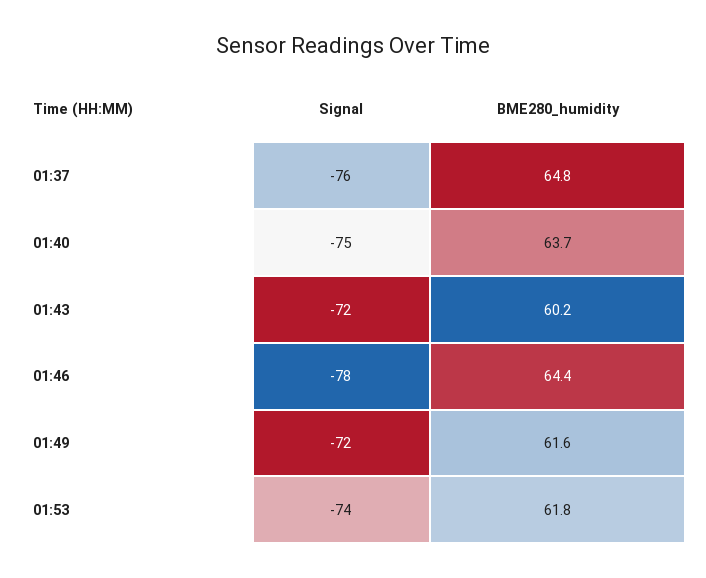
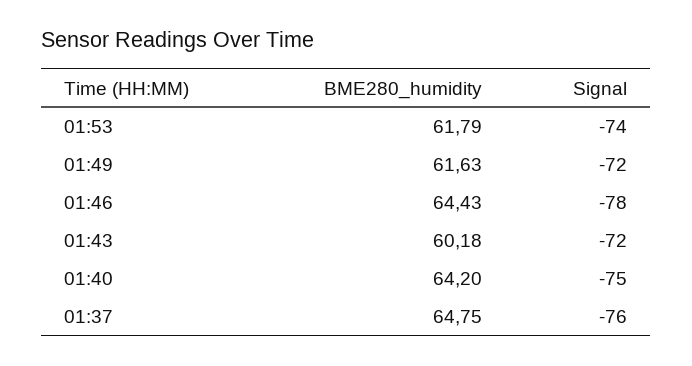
BME280_humidity, 01:40: 63.7 -> 64.2

